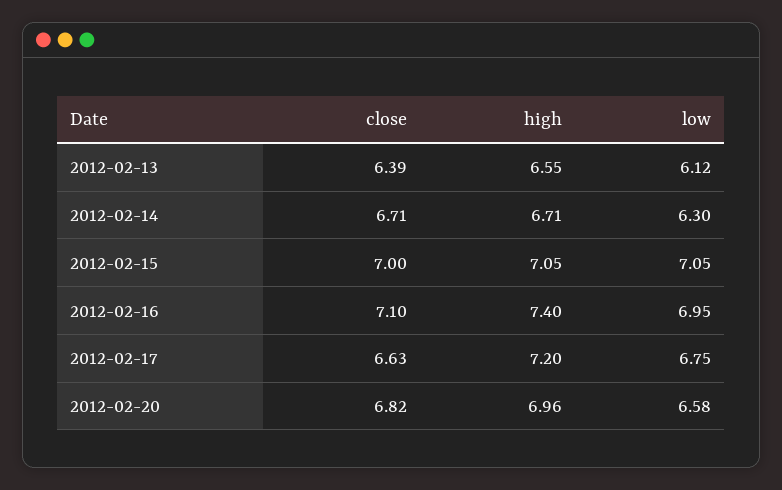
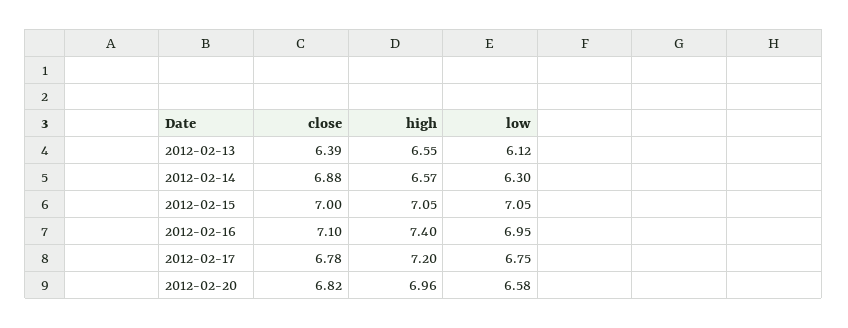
close, 2012-02-14: 6.71 -> 6.88
high, 2012-02-14: 6.71 -> 6.57
close, 2012-02-17: 6.63 -> 6.78

